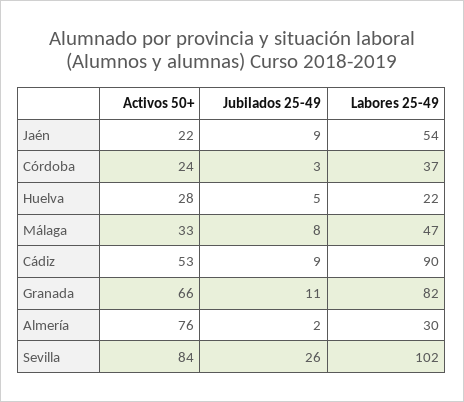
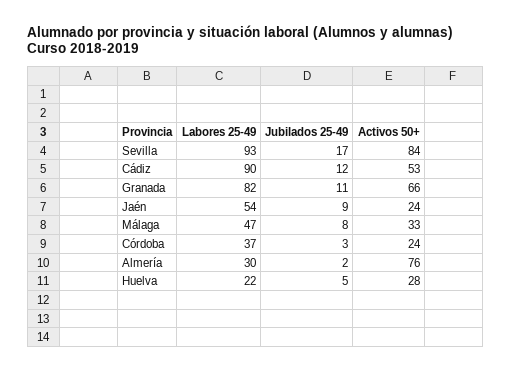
Activos 50+, Jaén: 22 -> 24
Jubilados 25-49, Cádiz: 9 -> 12
Jubilados 25-49, Sevilla: 26 -> 17
Labores 25-49, Sevilla: 102 -> 93

